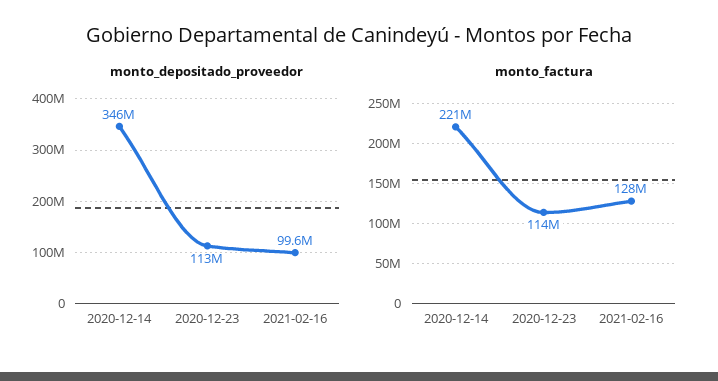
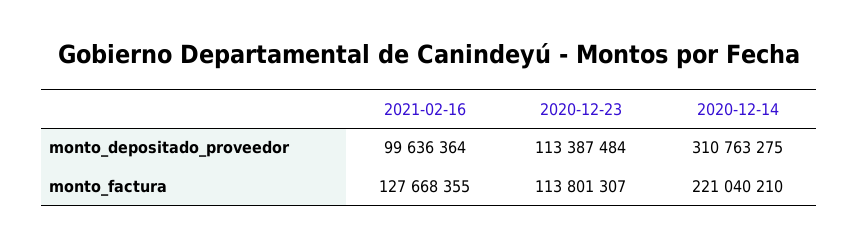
monto_depositado_proveedor, 2020-12-14: 346000000 -> 310763275

